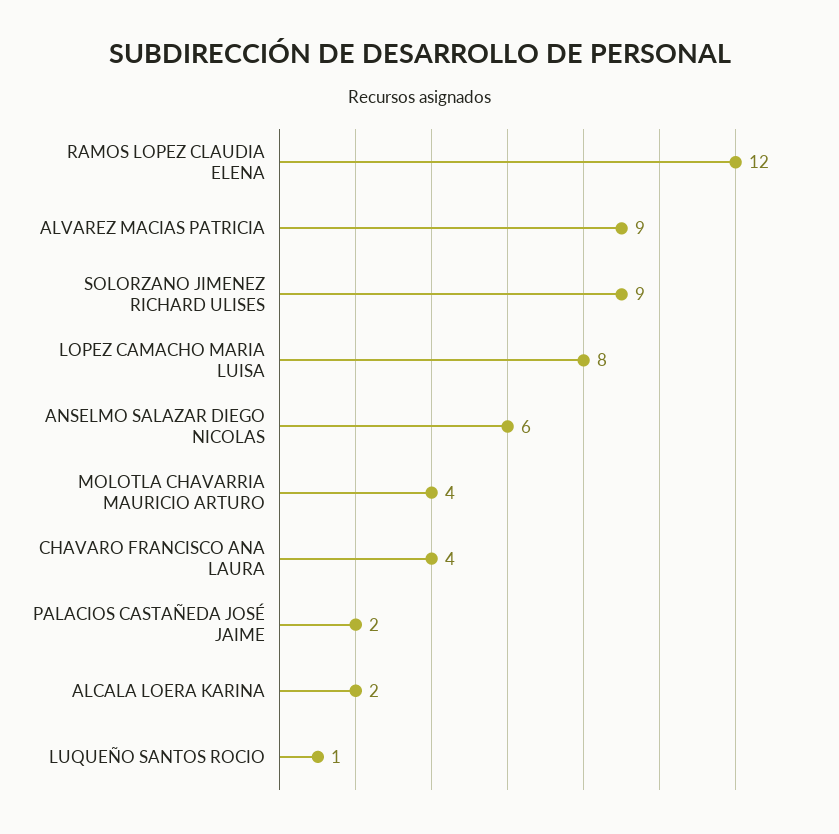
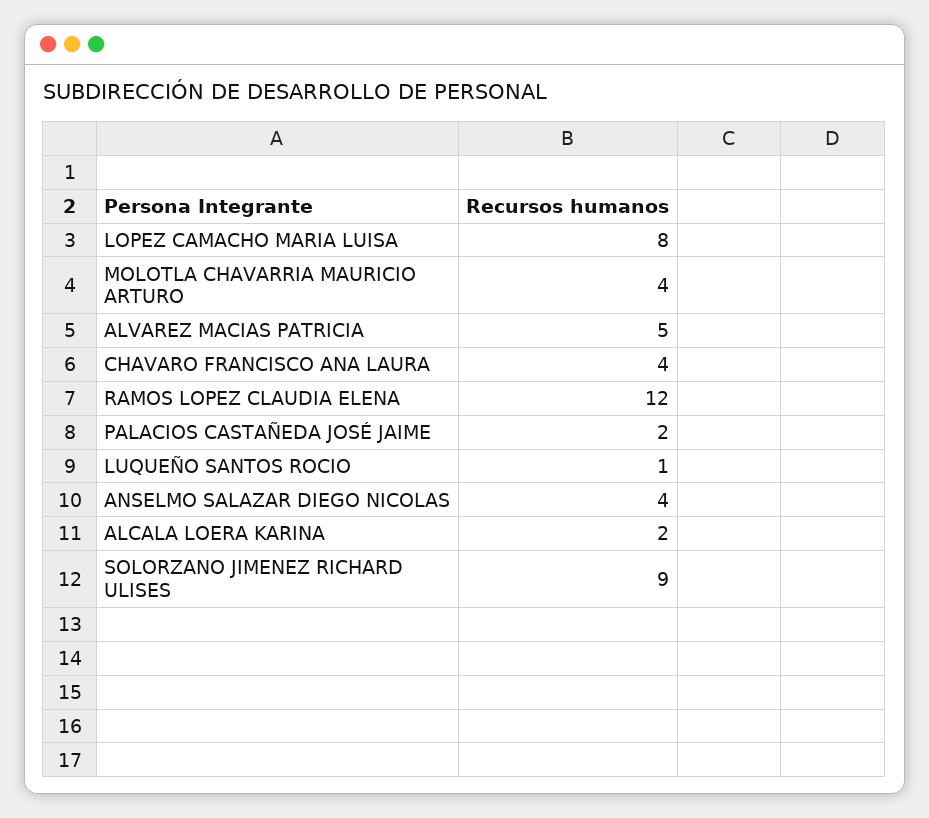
ALVAREZ MACIAS PATRICIA: 9 -> 5
ANSELMO SALAZAR DIEGO NICOLAS: 6 -> 4

